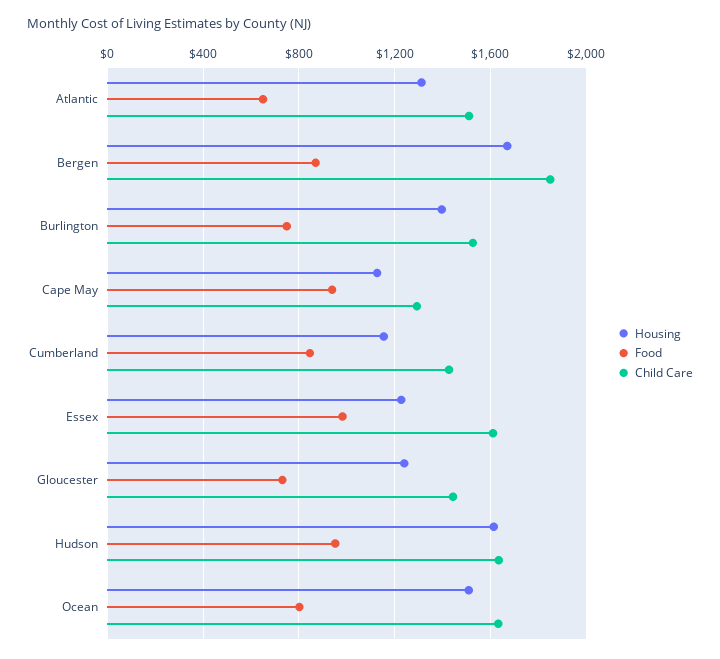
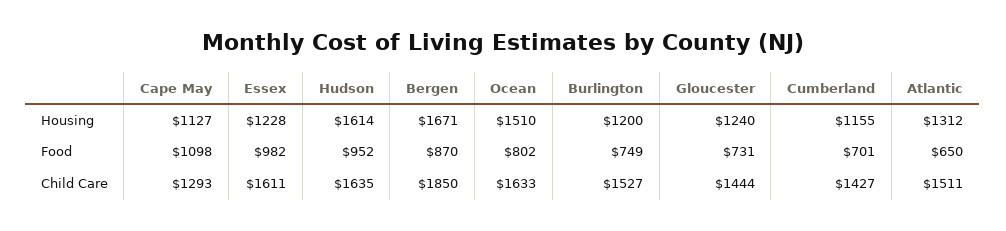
Housing, Burlington: 1400 -> 1200
Food, Cape May: 950 -> 1098
Food, Cumberland: 850 -> 701

